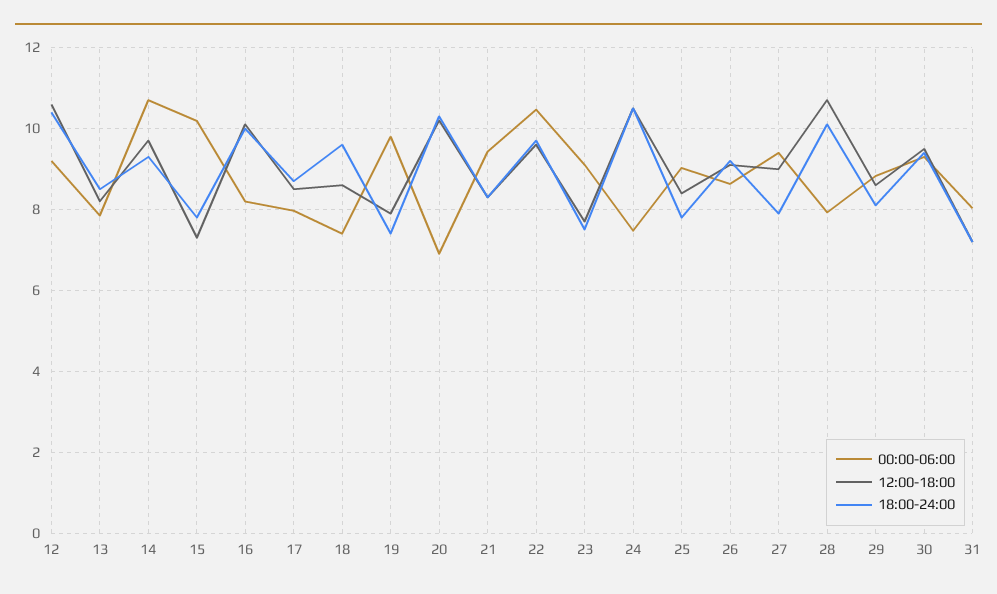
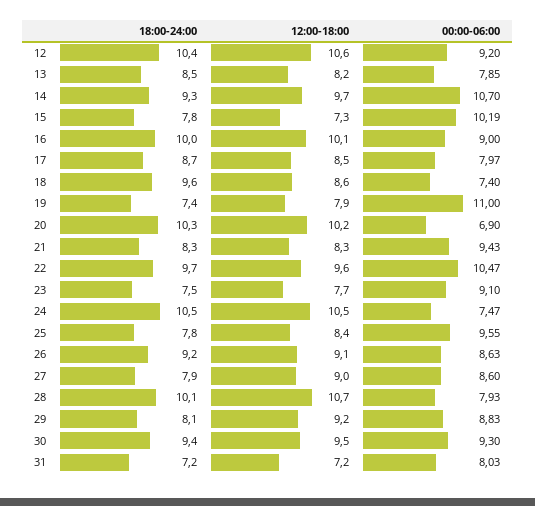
00:00-06:00, 16: 8.2 -> 9
00:00-06:00, 19: 9.8 -> 11
00:00-06:00, 25: 9 -> 9.55
00:00-06:00, 27: 9.4 -> 8.6
12:00-18:00, 29: 8.6 -> 9.2

